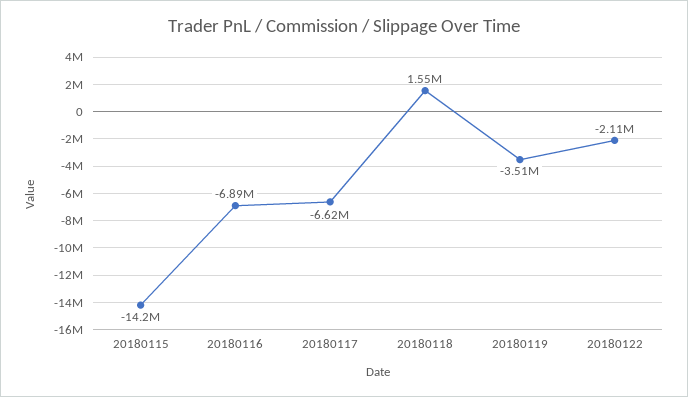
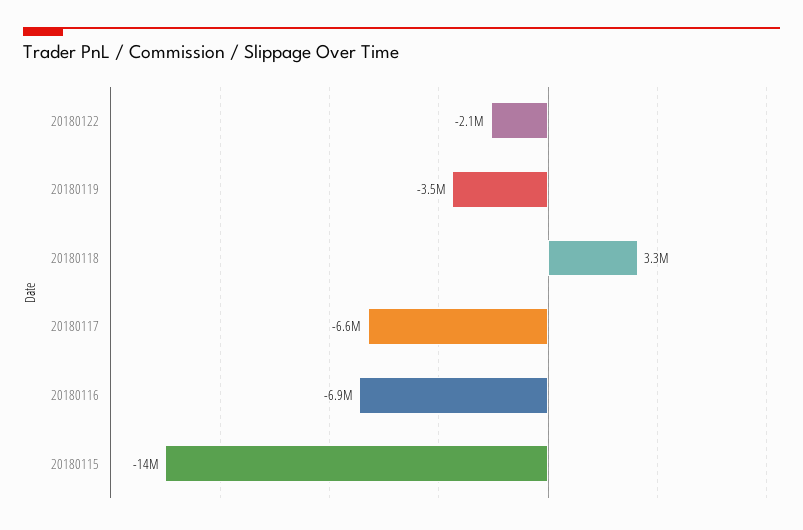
20180118: 1550000 -> 3300000

